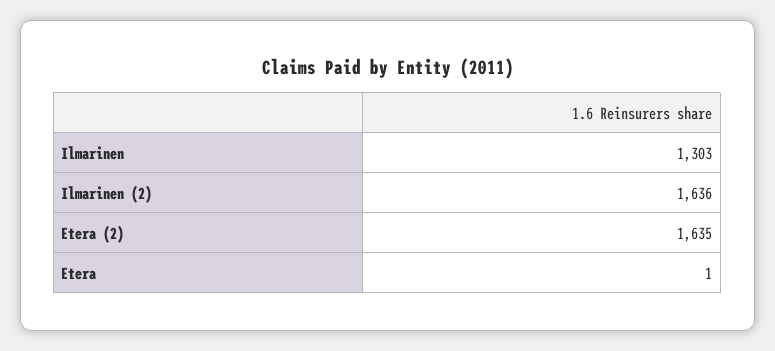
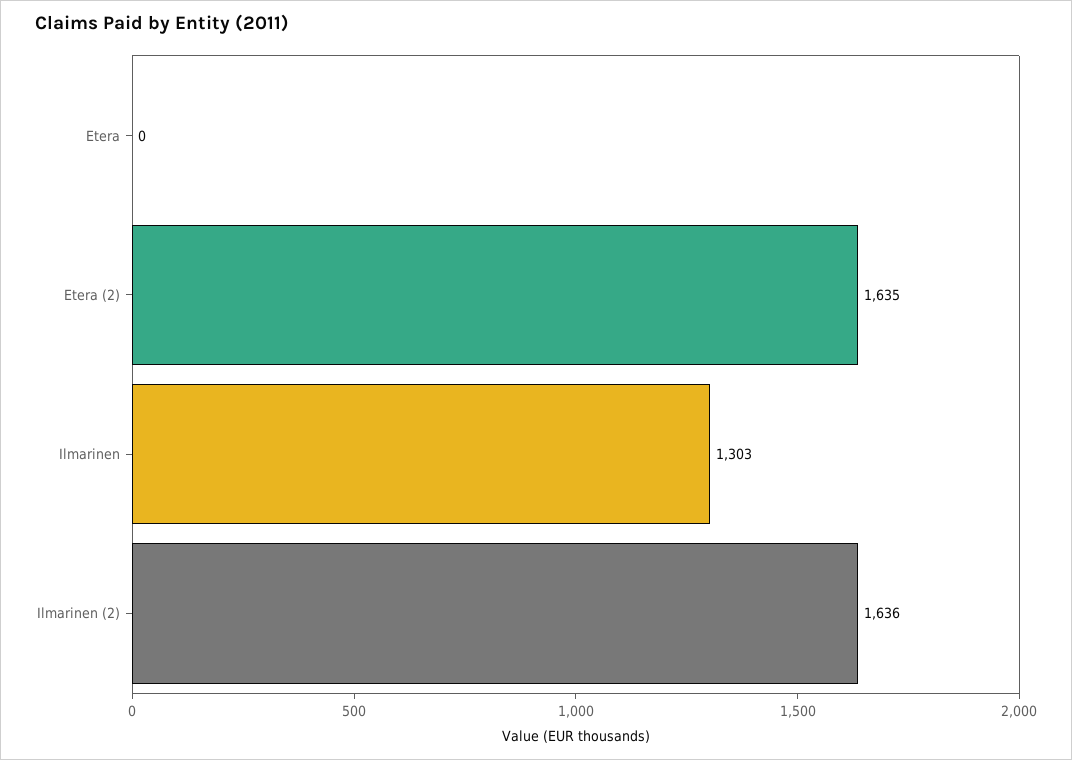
Etera: 1 -> 0

